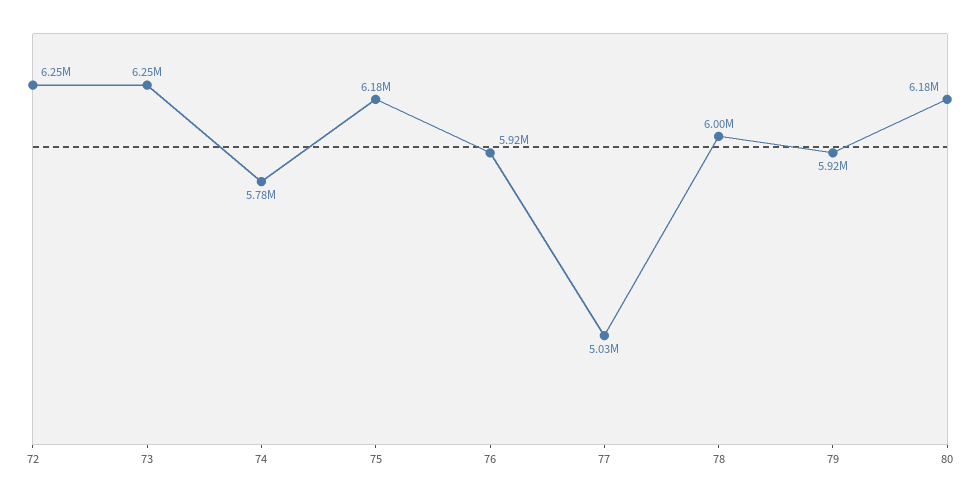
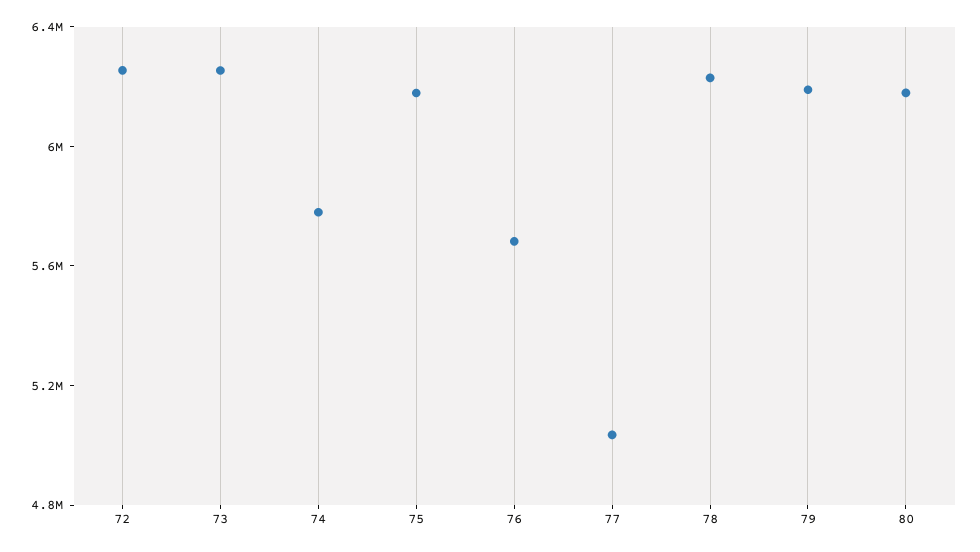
76: 5920000 -> 5700000
78: 6000000 -> 6200000
79: 5920000 -> 6200000

